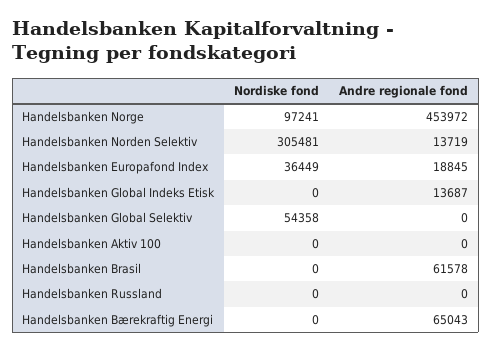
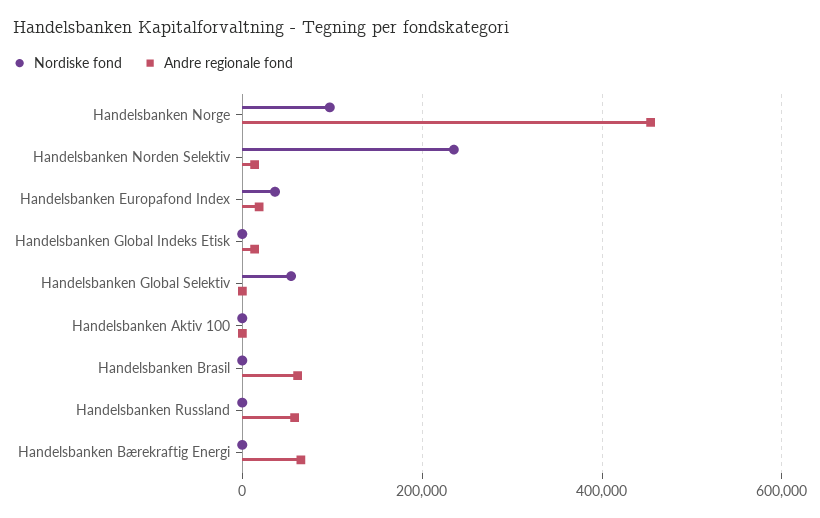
Nordiske fond, Handelsbanken Norden Selektiv: 305481 -> 240000
Andre regionale fond, Handelsbanken Russland: 0 -> 60000

